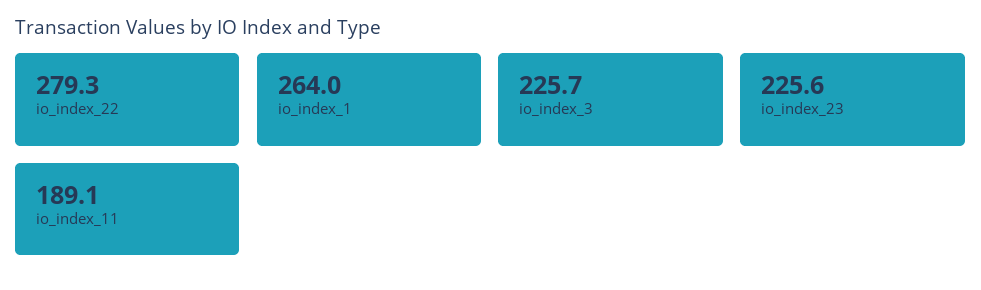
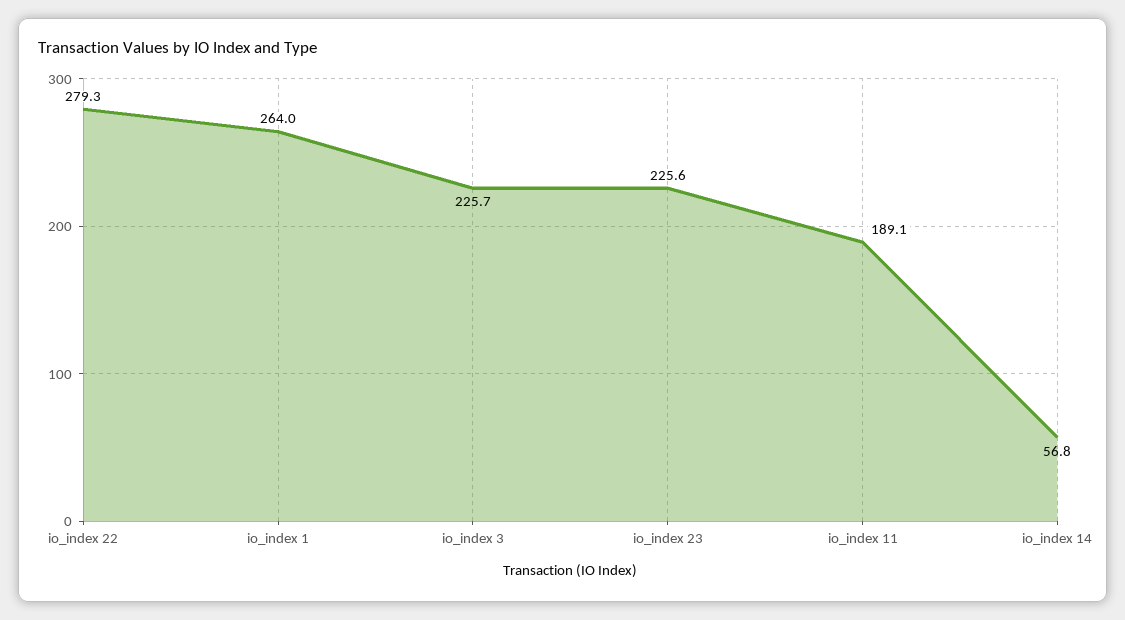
io_index 14: none -> 56.8

